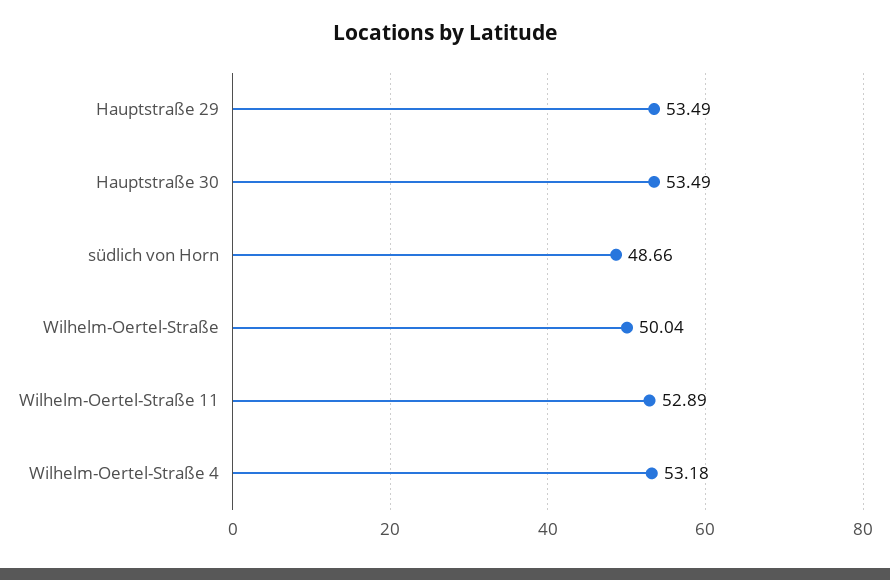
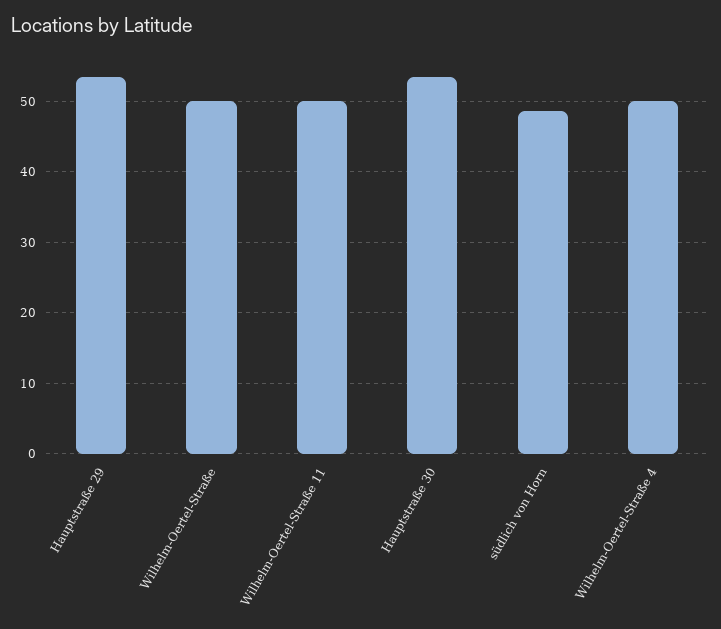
Wilhelm-Oertel-Straße 11: 52.89 -> 50
Wilhelm-Oertel-Straße 4: 53.18 -> 50

